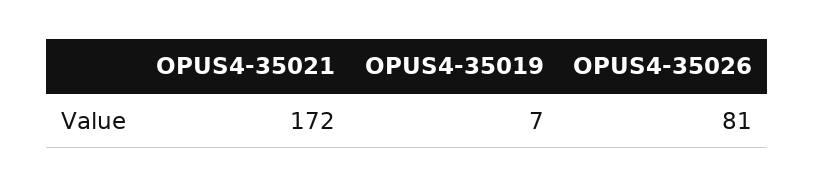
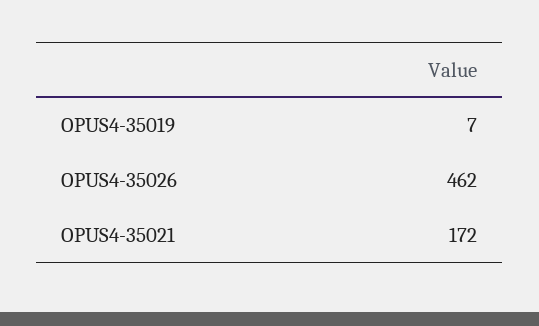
OPUS4-35026: 81 -> 462

